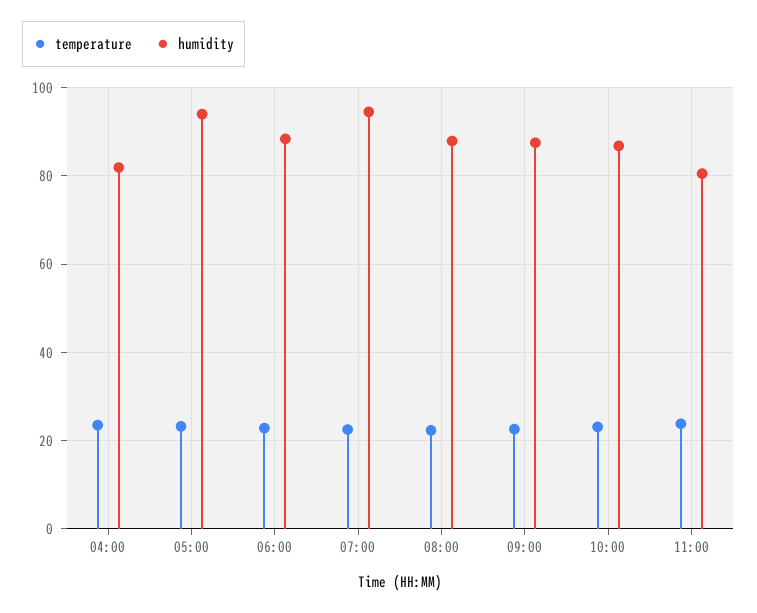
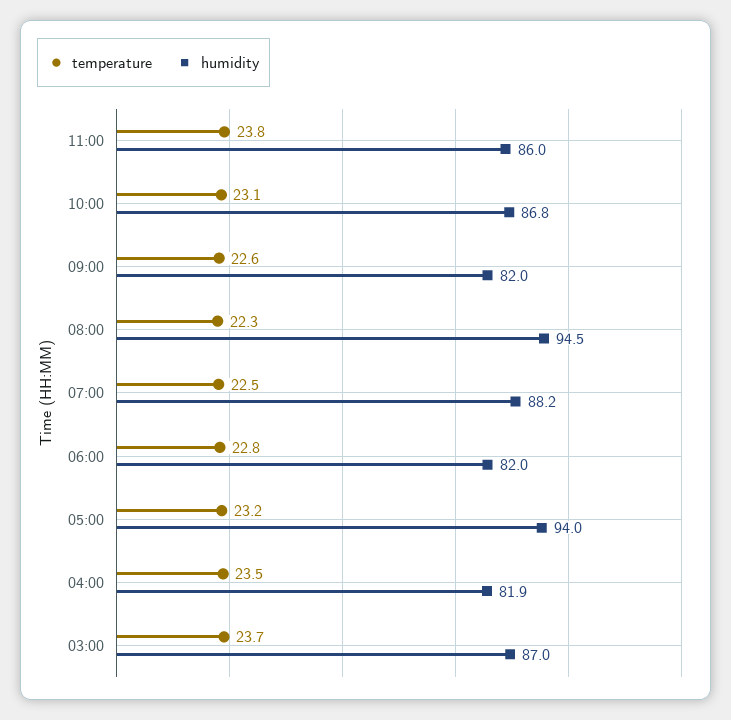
humidity, 06:00: 88 -> 82
humidity, 07:00: 94 -> 88.2
humidity, 08:00: 88 -> 94.5
humidity, 09:00: 88 -> 82
humidity, 11:00: 80 -> 86
temperature, 03:00: none -> 23.7
humidity, 03:00: none -> 87

